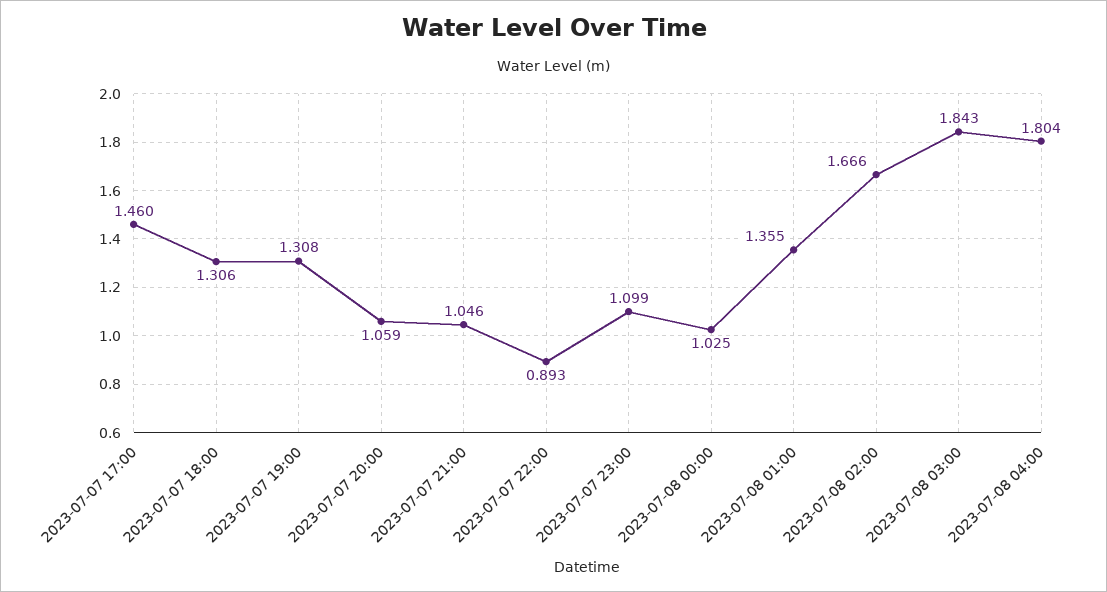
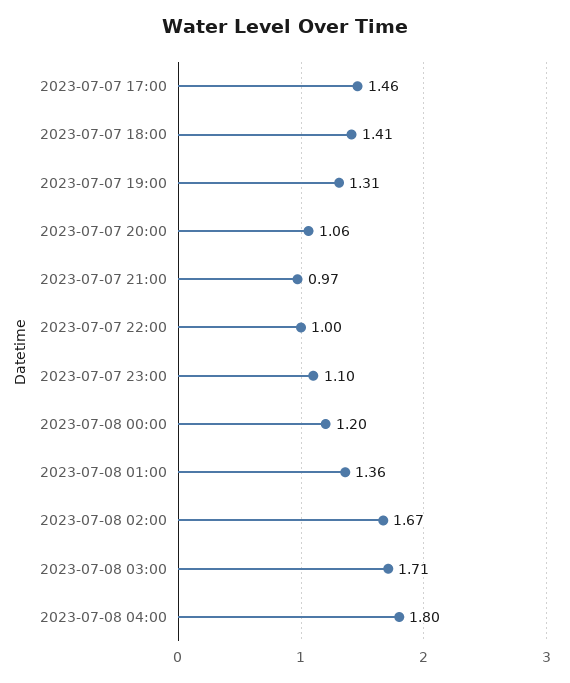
2023-07-07 18:00: 1.306 -> 1.41
2023-07-07 21:00: 1.046 -> 0.97
2023-07-07 22:00: 0.893 -> 1
2023-07-08 00:00: 1.025 -> 1.2
2023-07-08 03:00: 1.843 -> 1.71

